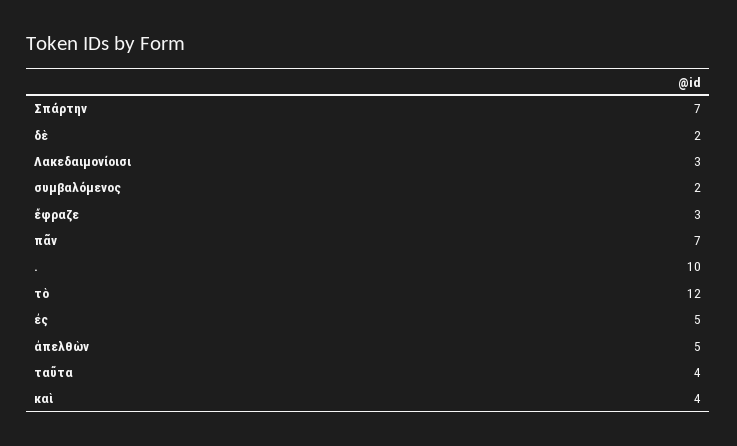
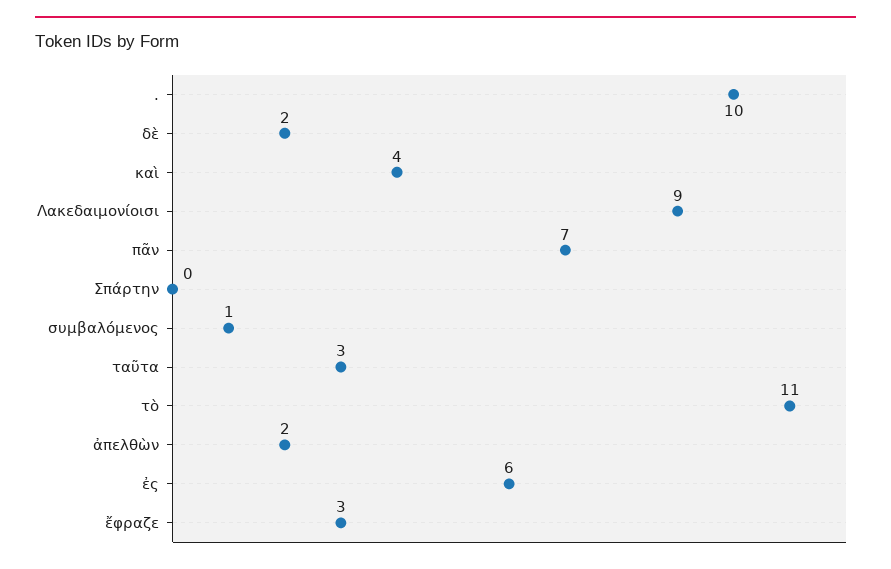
Σπάρτην: 7 -> 0
Λακεδαιμονίοισι: 3 -> 9
συμβαλόμενος: 2 -> 1
τὸ: 12 -> 11
ἐς: 5 -> 6
ἀπελθὼν: 5 -> 2
ταῦτα: 4 -> 3

